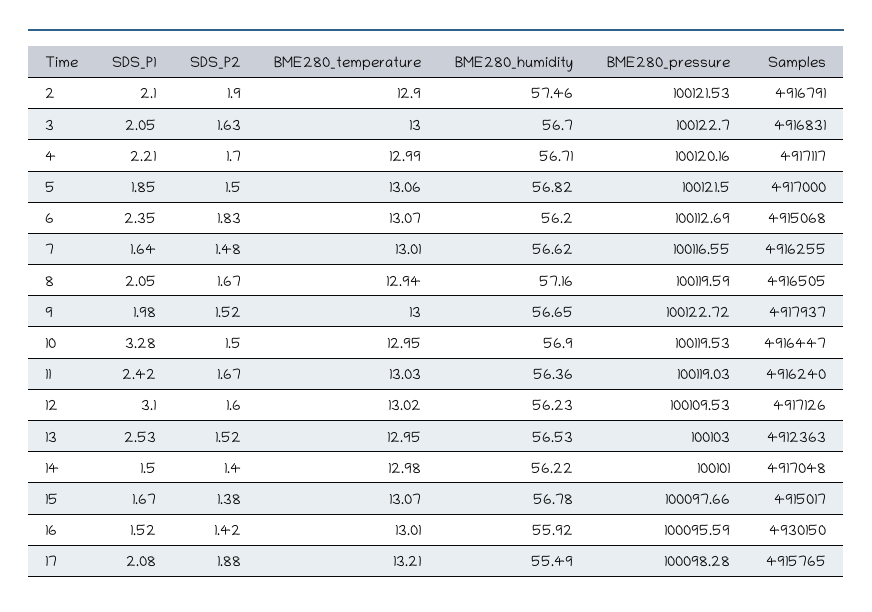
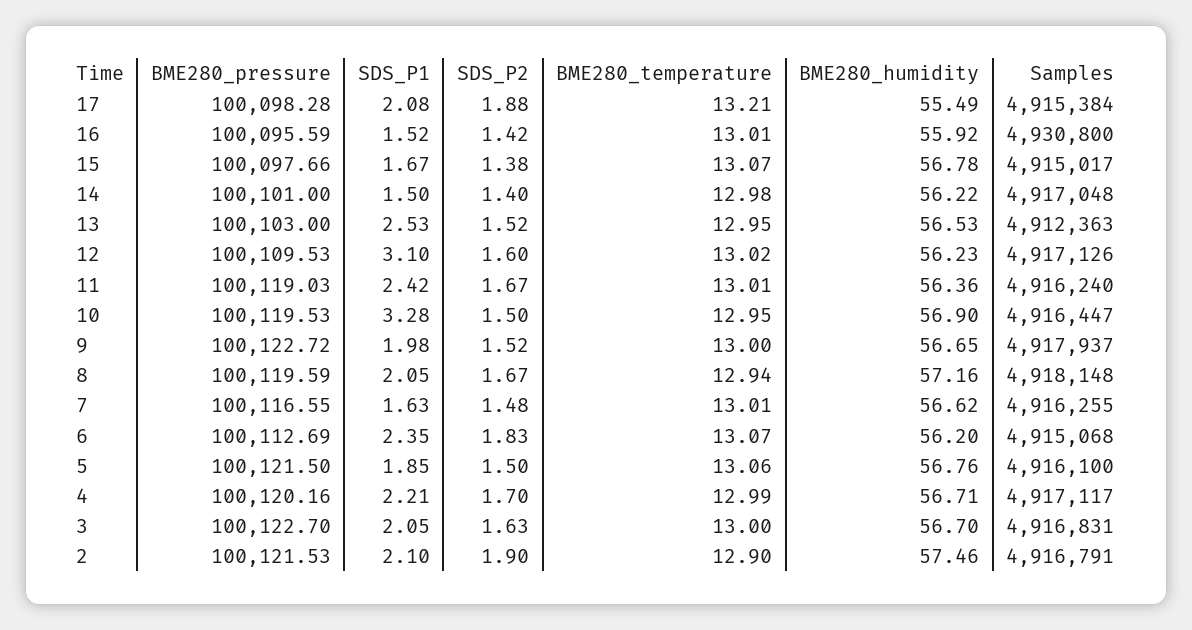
BME280_humidity, 5: 56.82 -> 56.76
Samples, 5: 4917000 -> 4916100
SDS_P1, 7: 1.64 -> 1.63
Samples, 8: 4916505 -> 4918148
BME280_temperature, 11: 13.03 -> 13.01
Samples, 16: 4930150 -> 4930800
Samples, 17: 4915765 -> 4915384

